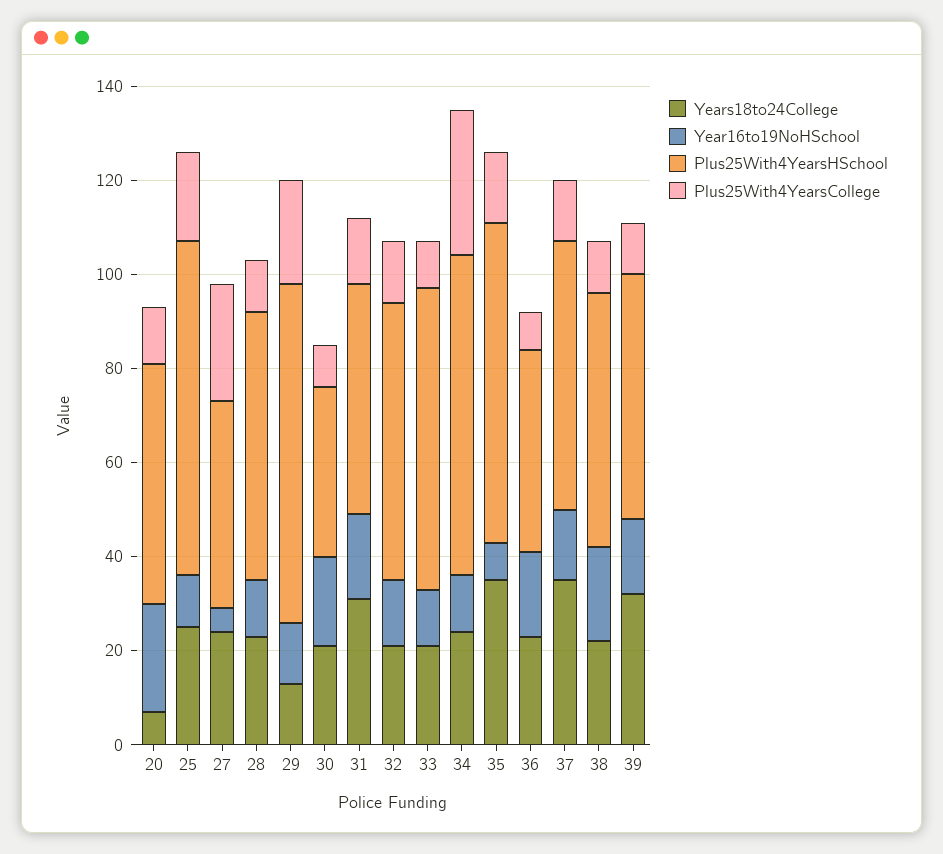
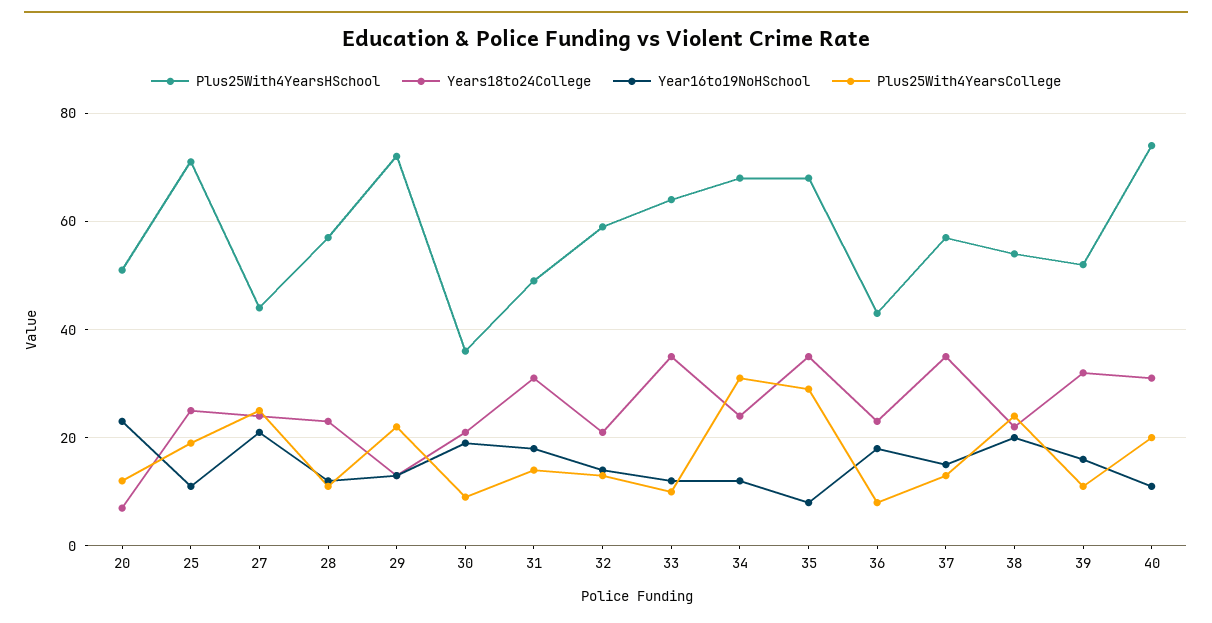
Year16to19NoHSchool, 27: 5 -> 20
Years18to24College, 33: 20 -> 35
Plus25With4YearsCollege, 35: 15 -> 30
Plus25With4YearsCollege, 38: 10 -> 25
Plus25With4YearsHSchool, 40: none -> 75
Years18to24College, 40: none -> 30
Year16to19NoHSchool, 40: none -> 10
Plus25With4YearsCollege, 40: none -> 20

